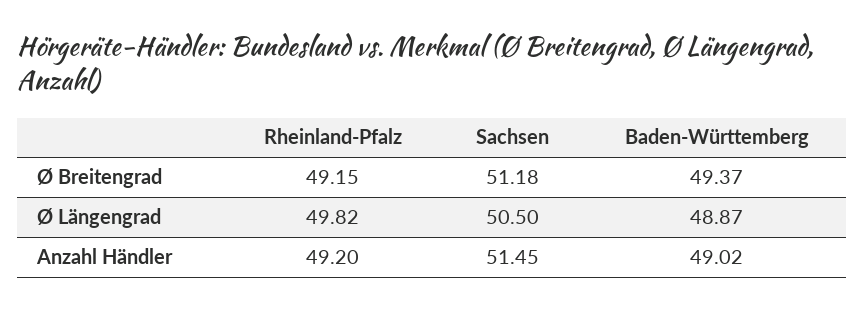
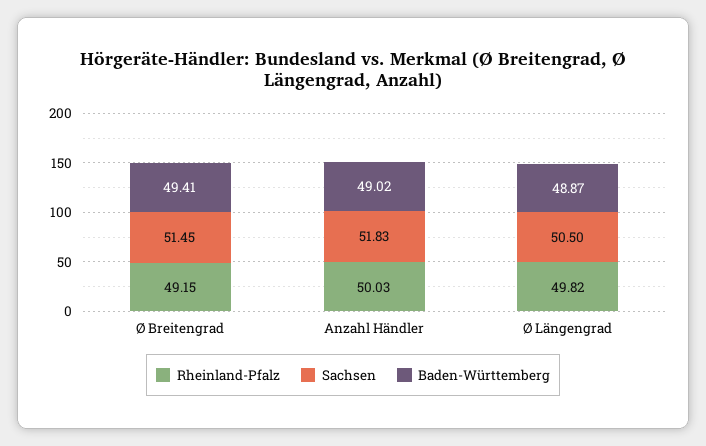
Sachsen, Ø Breitengrad: 51.18 -> 51.45
Baden-Württemberg, Ø Breitengrad: 49.37 -> 49.41
Rheinland-Pfalz, Anzahl Händler: 49.2 -> 50.03
Sachsen, Anzahl Händler: 51.45 -> 51.83

